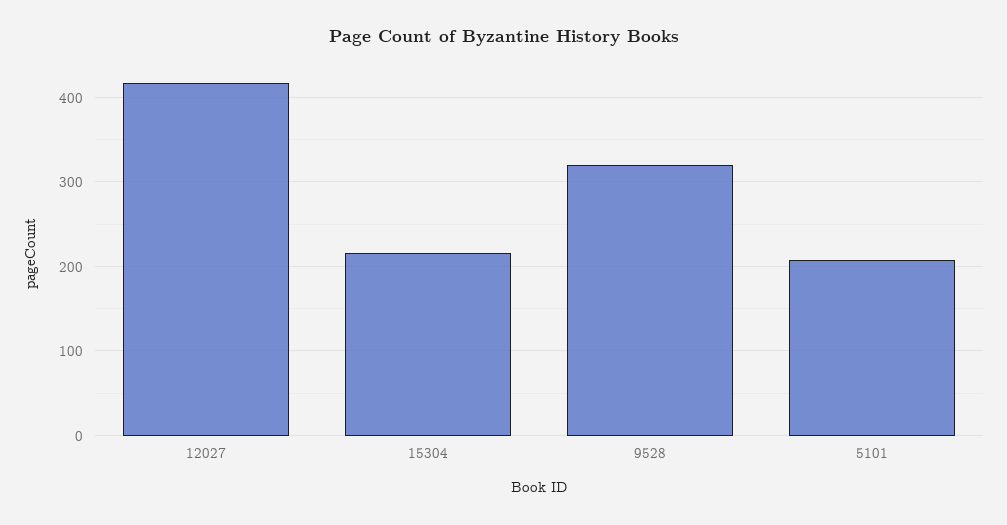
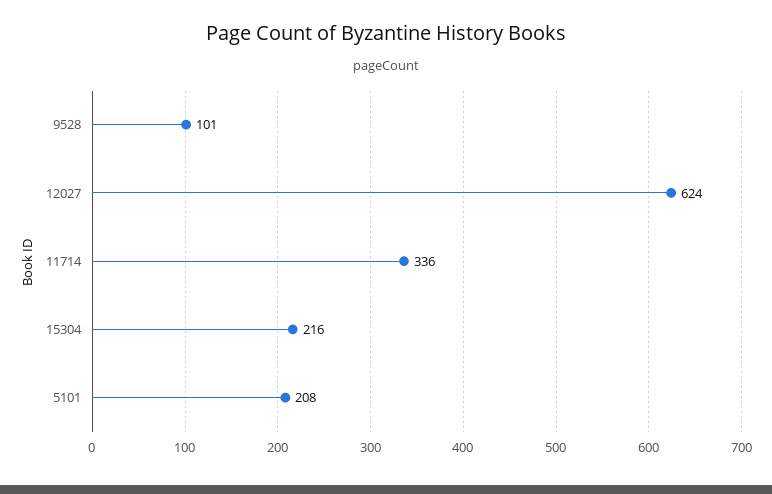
12027: 420 -> 624
9528: 320 -> 101
11714: none -> 336

